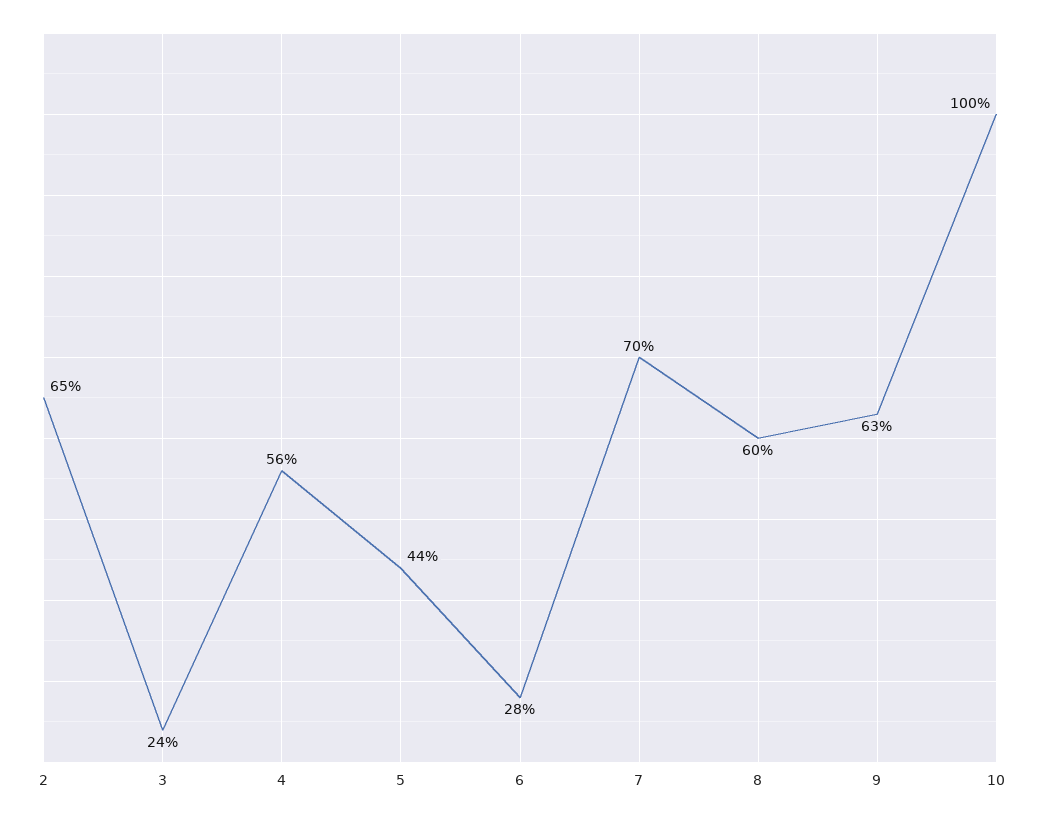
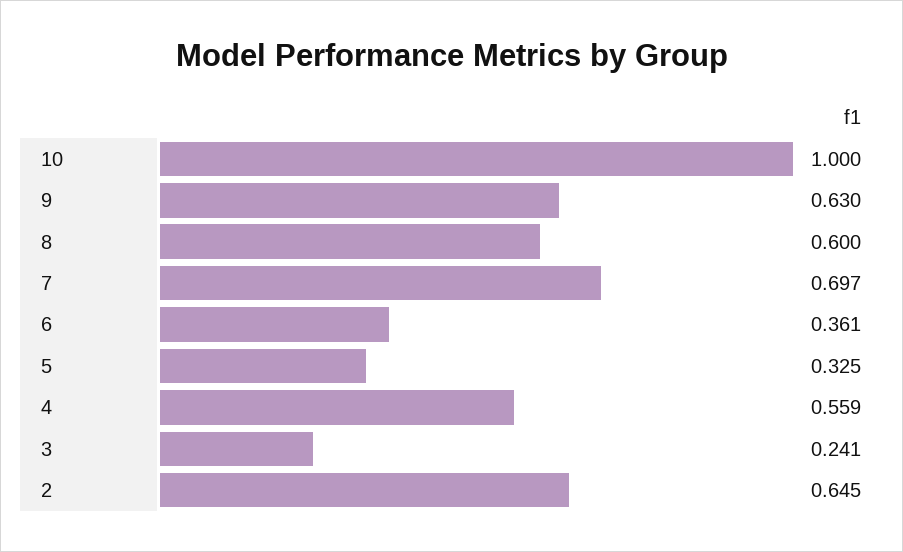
5: 0.44 -> 0.325
6: 0.28 -> 0.361

